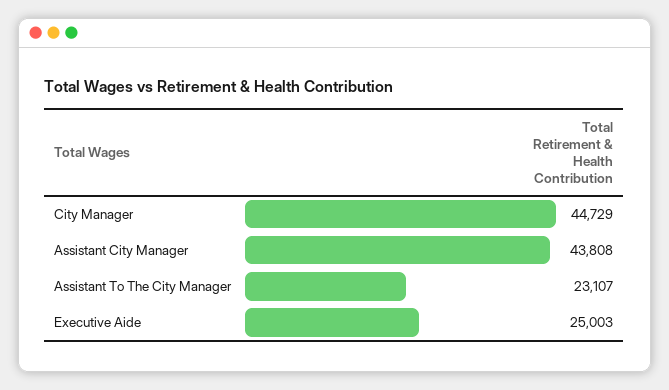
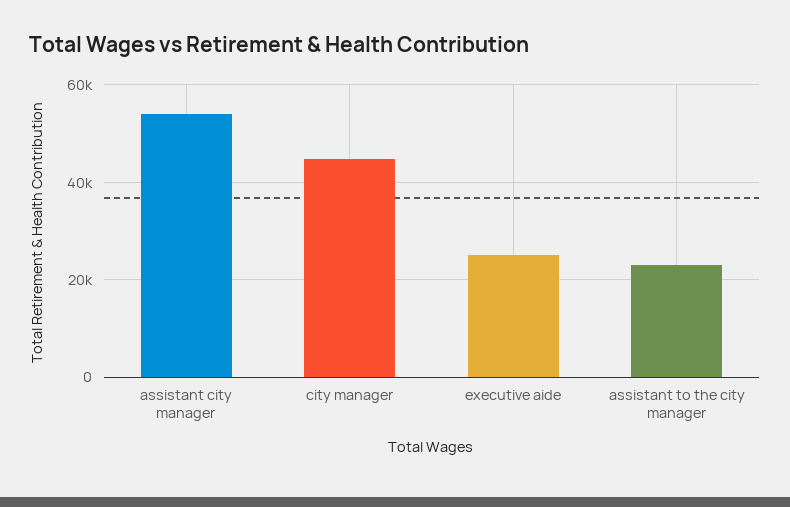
Assistant City Manager: 43808 -> 54000

